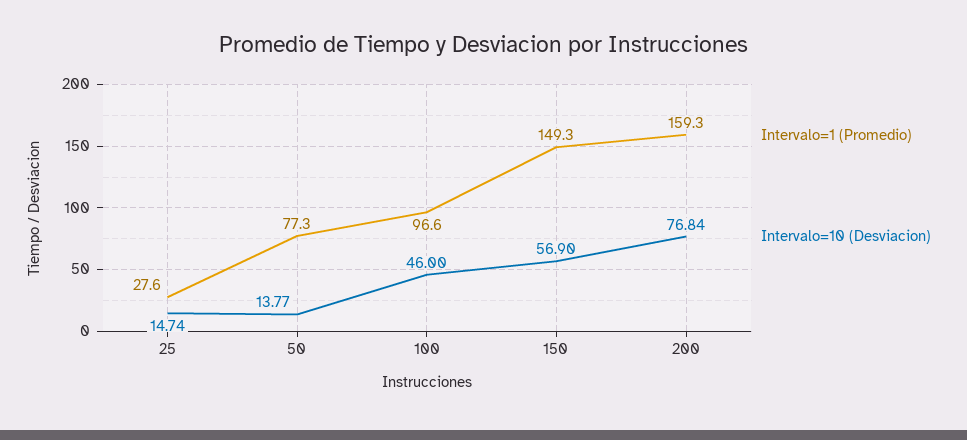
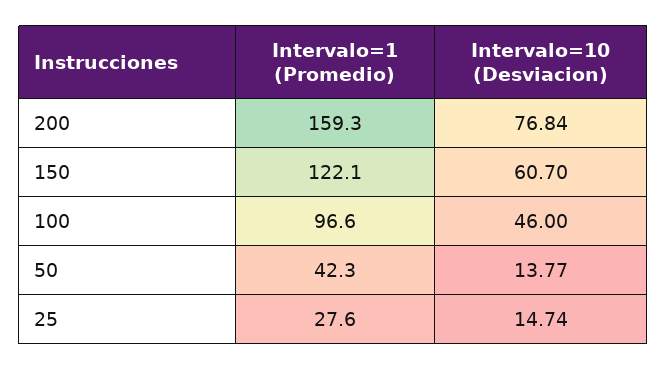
Intervalo=1 (Promedio), 50: 77.3 -> 42.3
Intervalo=1 (Promedio), 150: 149.3 -> 122.1
Intervalo=10 (Desviacion), 150: 56.9 -> 60.7

